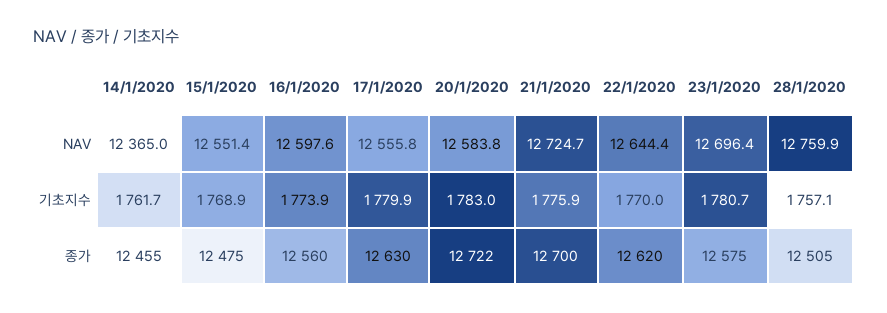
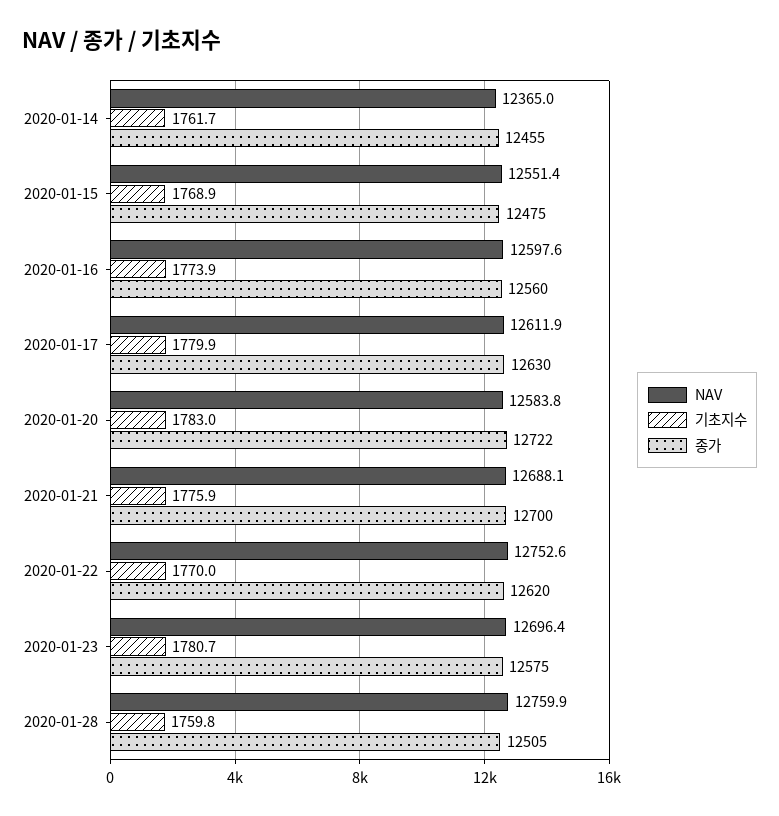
NAV, 17/1/2020: 12555.8 -> 12611.9
NAV, 21/1/2020: 12724.7 -> 12688.1
NAV, 22/1/2020: 12644.4 -> 12752.6
기초지수, 28/1/2020: 1757.1 -> 1759.8

